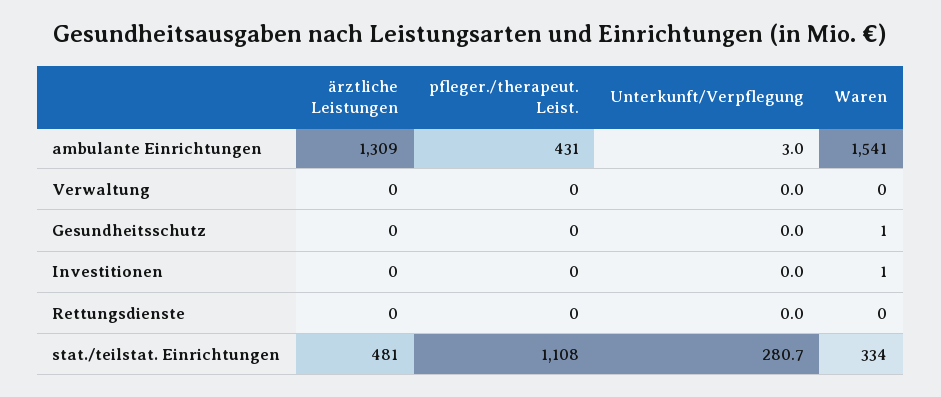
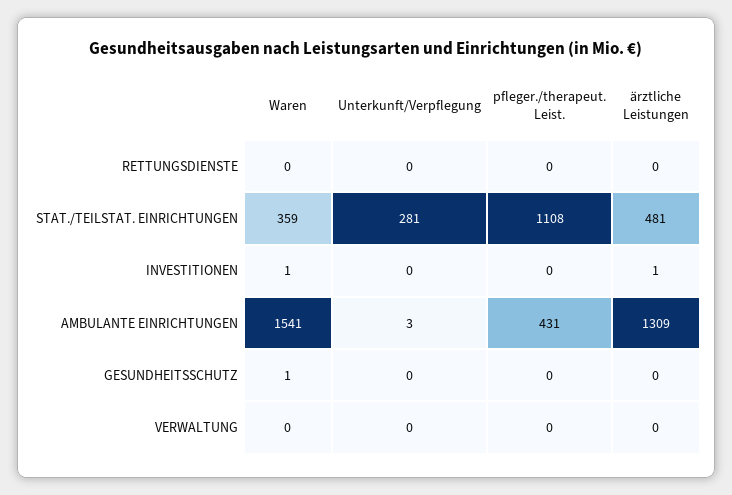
ärztliche Leistungen, Investitionen: 0 -> 1
Waren, stat./teilstat. Einrichtungen: 334 -> 359

